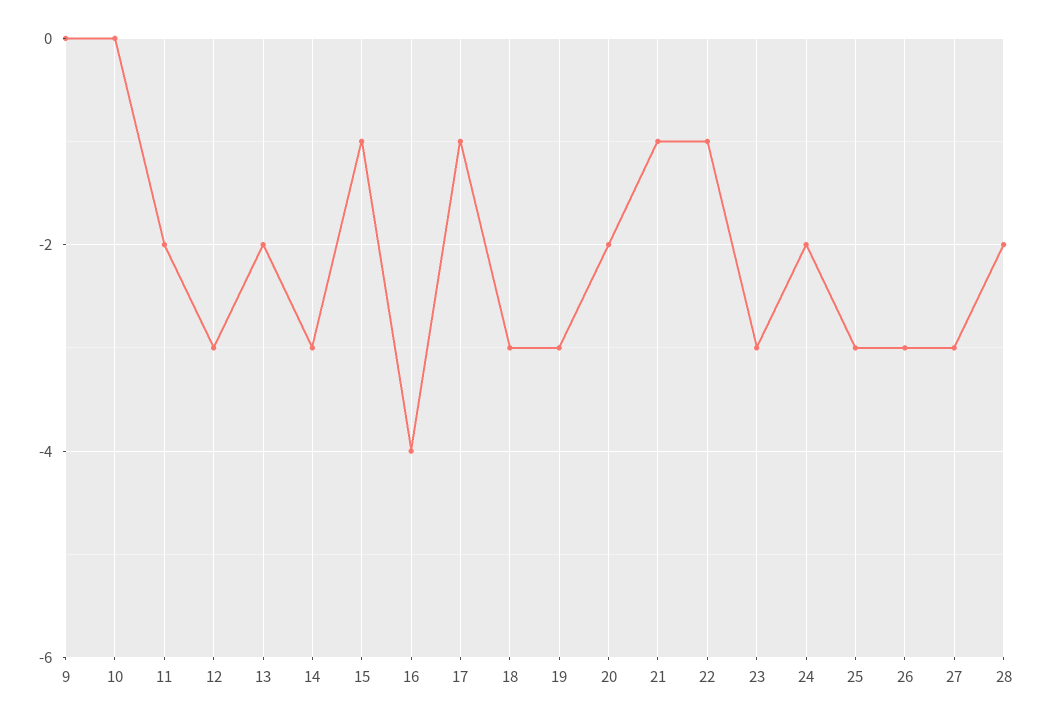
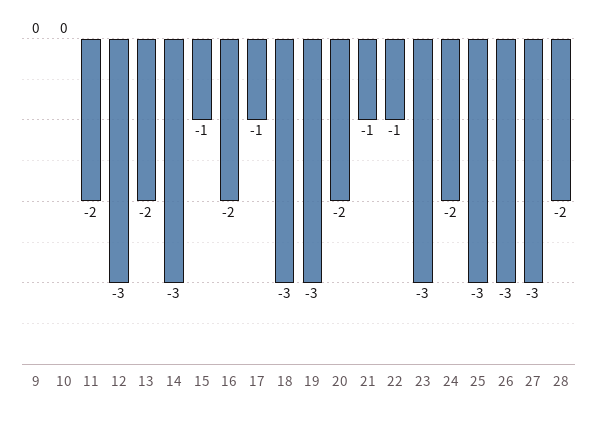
16: -4 -> -2

